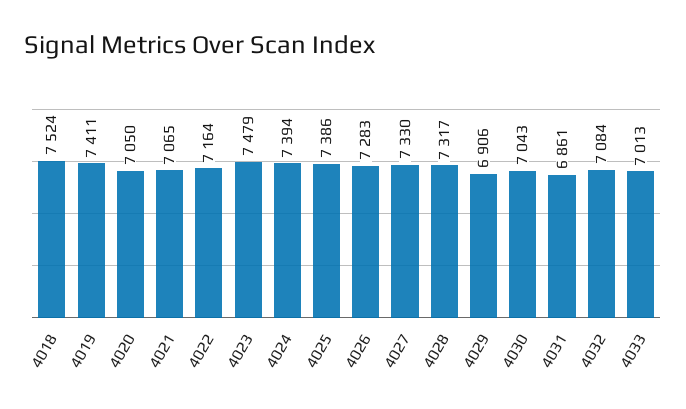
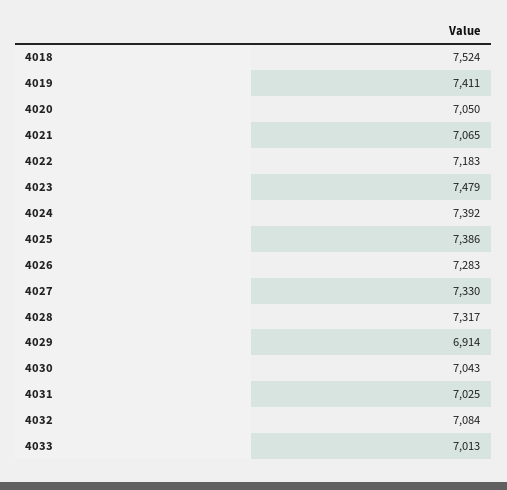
4022: 7164 -> 7183
4024: 7394 -> 7392
4029: 6906 -> 6914
4031: 6861 -> 7025

